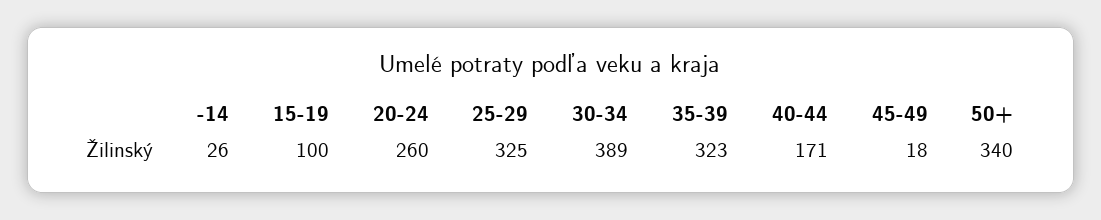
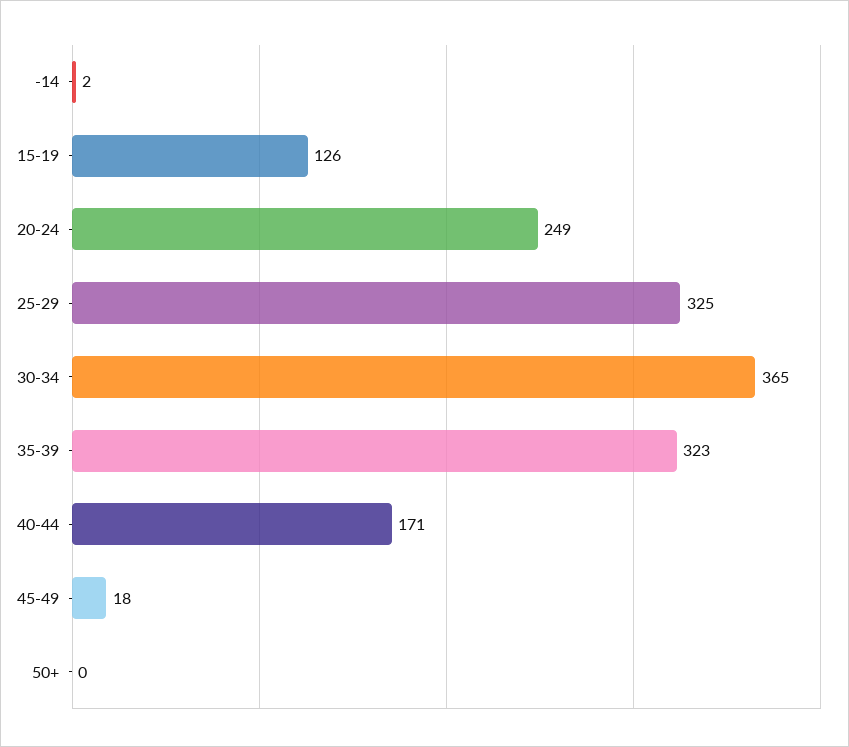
-14: 26 -> 2
15-19: 100 -> 126
20-24: 260 -> 249
30-34: 389 -> 365
50+: 340 -> 0

